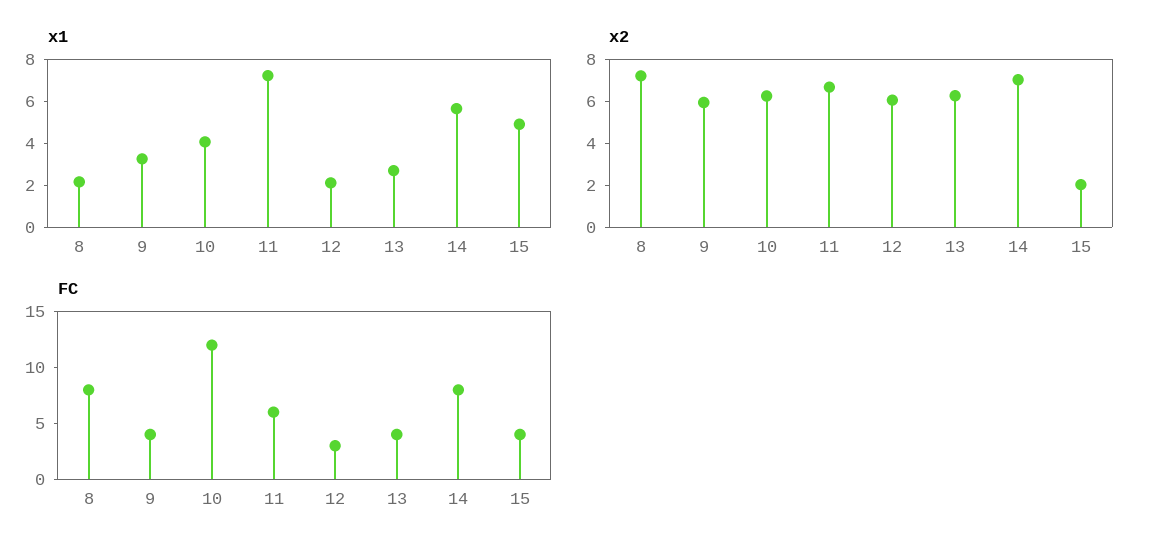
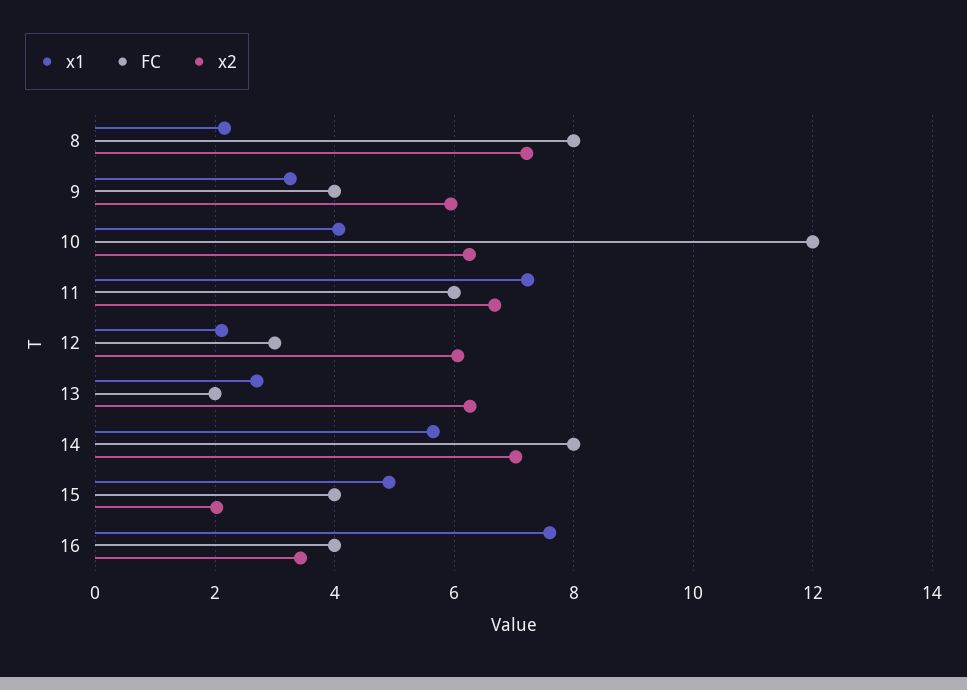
FC, 13: 4 -> 2
x1, 16: none -> 7.6
FC, 16: none -> 4
x2, 16: none -> 3.4

